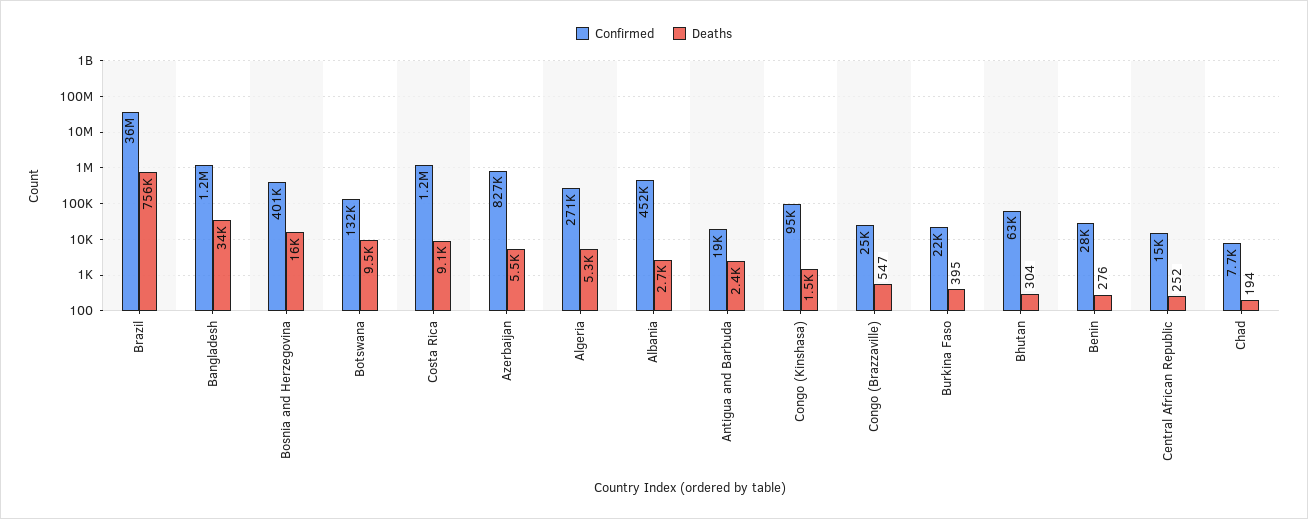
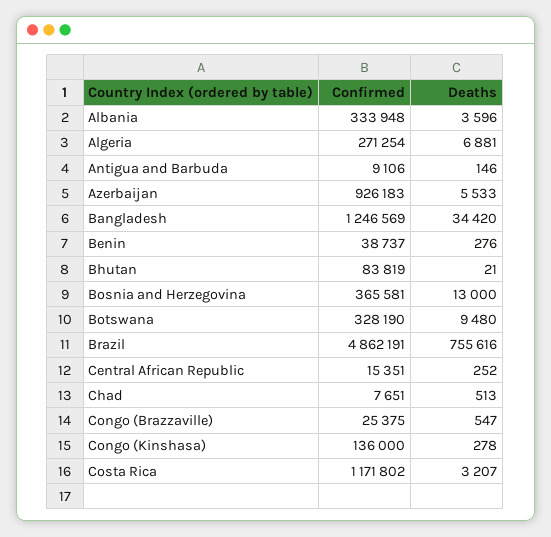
Confirmed, Brazil: 36000000 -> 4862191
Confirmed, Bosnia and Herzegovina: 401000 -> 365581
Deaths, Bosnia and Herzegovina: 16000 -> 13000
Confirmed, Botswana: 132000 -> 328190
Deaths, Costa Rica: 9100 -> 3207
Confirmed, Azerbaijan: 827000 -> 926183
Deaths, Algeria: 5300 -> 6881
Confirmed, Albania: 452000 -> 333948
Deaths, Albania: 2700 -> 3596
Confirmed, Antigua and Barbuda: 19000 -> 9106
Deaths, Antigua and Barbuda: 2400 -> 146
Confirmed, Congo (Kinshasa): 95000 -> 136000
Deaths, Congo (Kinshasa): 1500 -> 278
Confirmed, Burkina Faso: 22000 -> none
Deaths, Burkina Faso: 395 -> none
Confirmed, Bhutan: 63000 -> 83819
Deaths, Bhutan: 304 -> 21
Confirmed, Benin: 28000 -> 38737
Deaths, Chad: 194 -> 513

